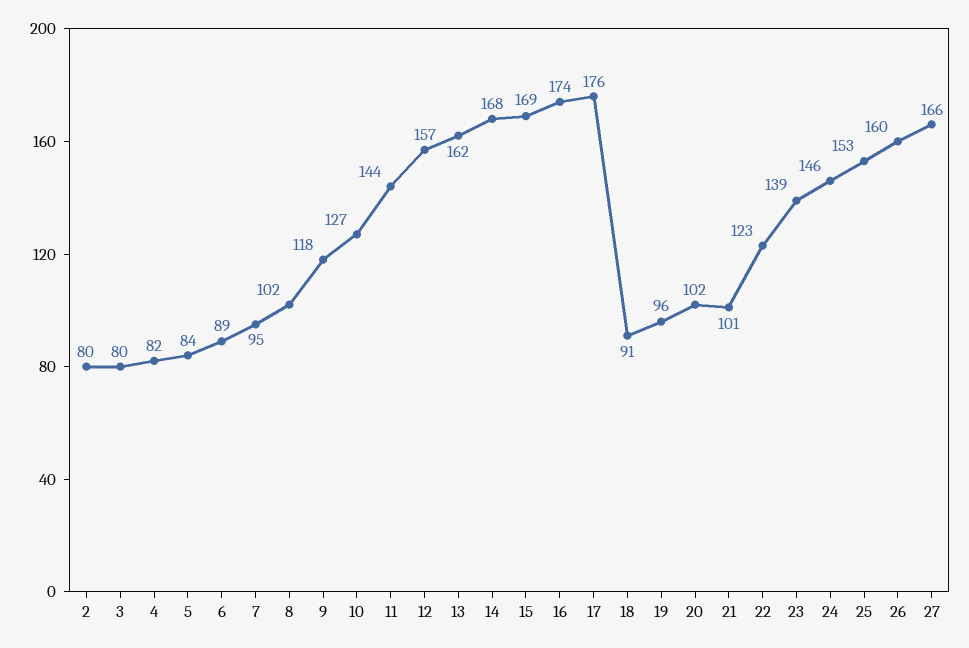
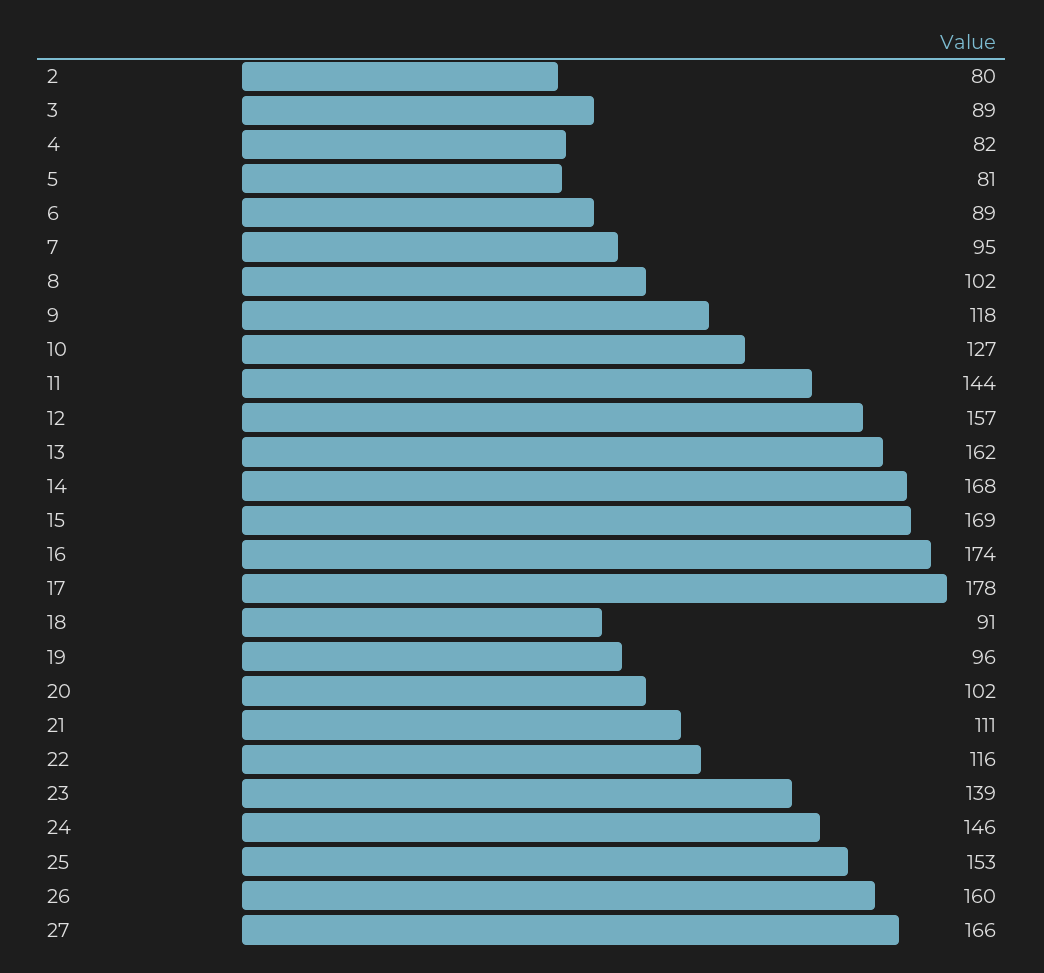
3: 80 -> 89
5: 84 -> 81
17: 176 -> 178
21: 101 -> 111
22: 123 -> 116

